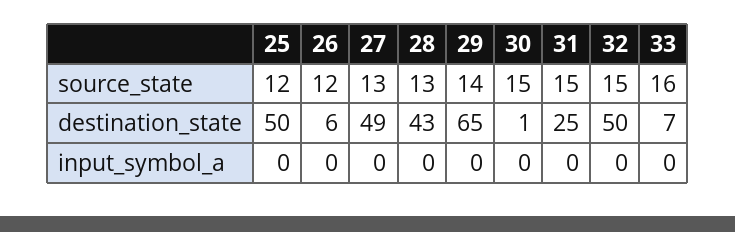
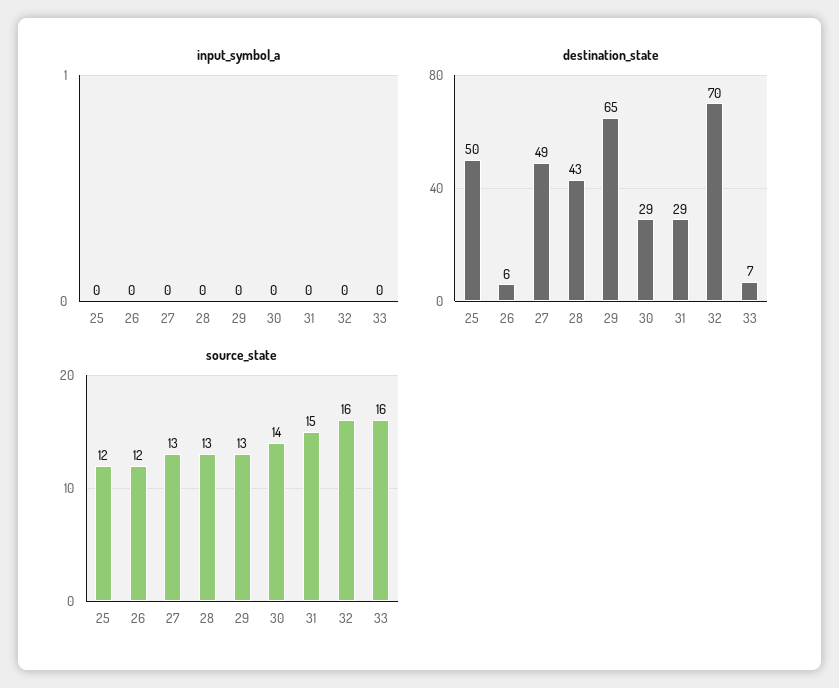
source_state, 29: 14 -> 13
source_state, 30: 15 -> 14
source_state, 32: 15 -> 16
destination_state, 30: 1 -> 29
destination_state, 31: 25 -> 29
destination_state, 32: 50 -> 70

